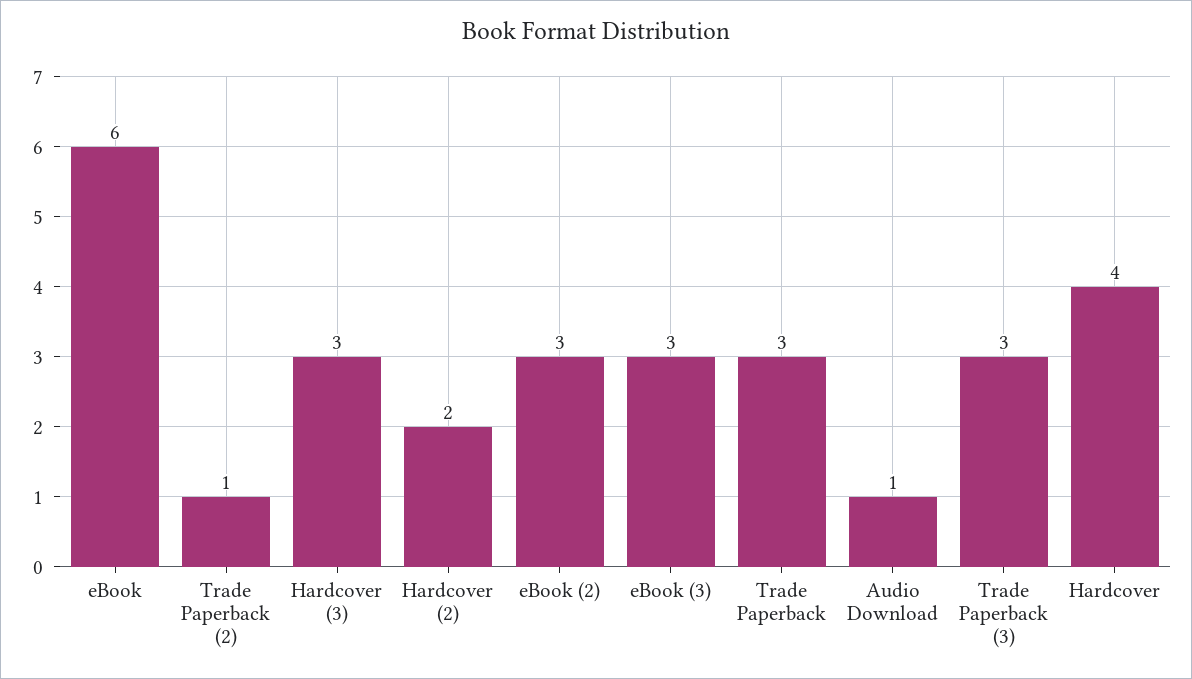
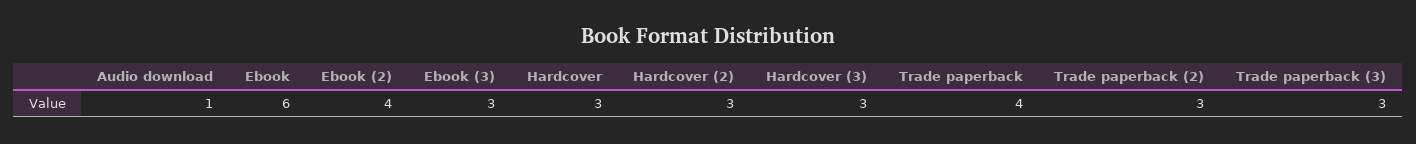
Trade Paperback (2): 1 -> 3
Hardcover (2): 2 -> 3
eBook (2): 3 -> 4
Trade Paperback: 3 -> 4
Hardcover: 4 -> 3

